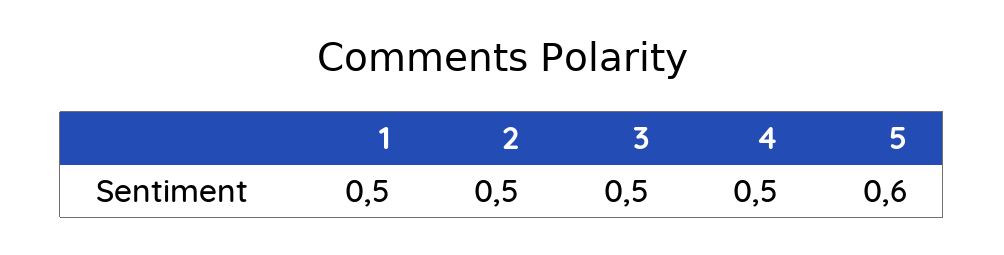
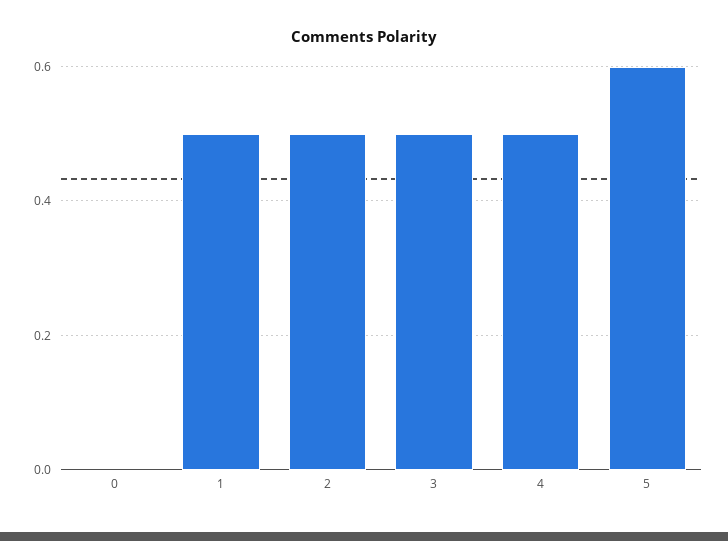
0: none -> 0

